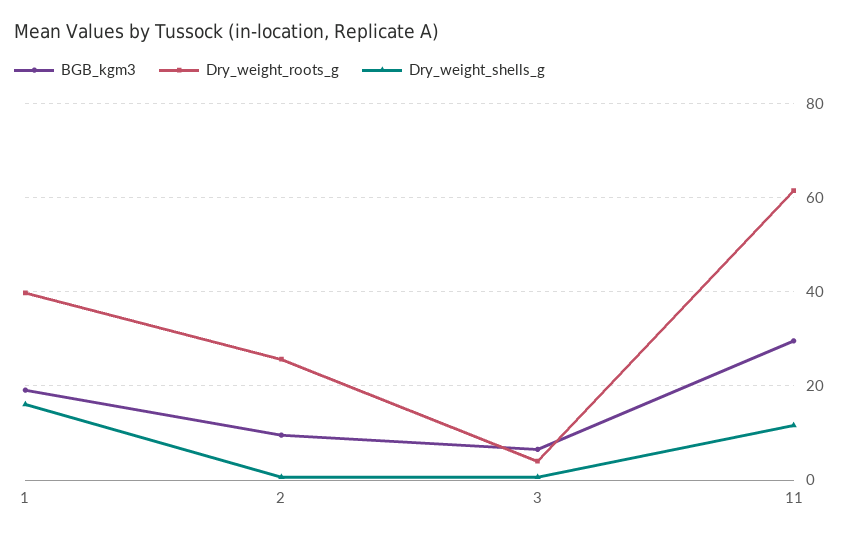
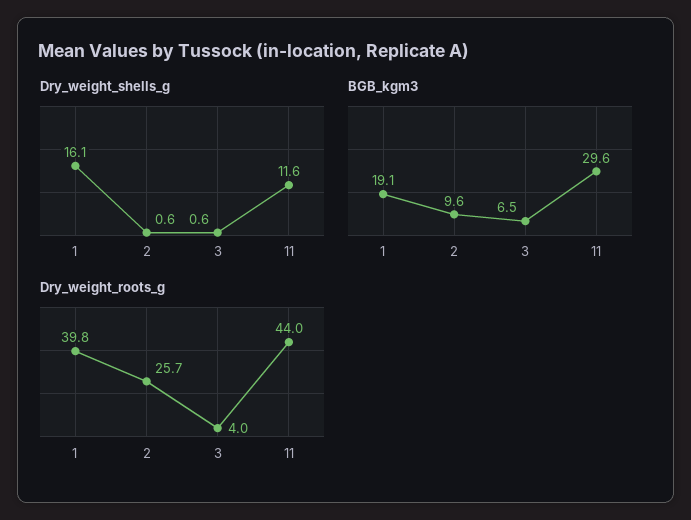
Dry_weight_roots_g, 11: 62 -> 44

